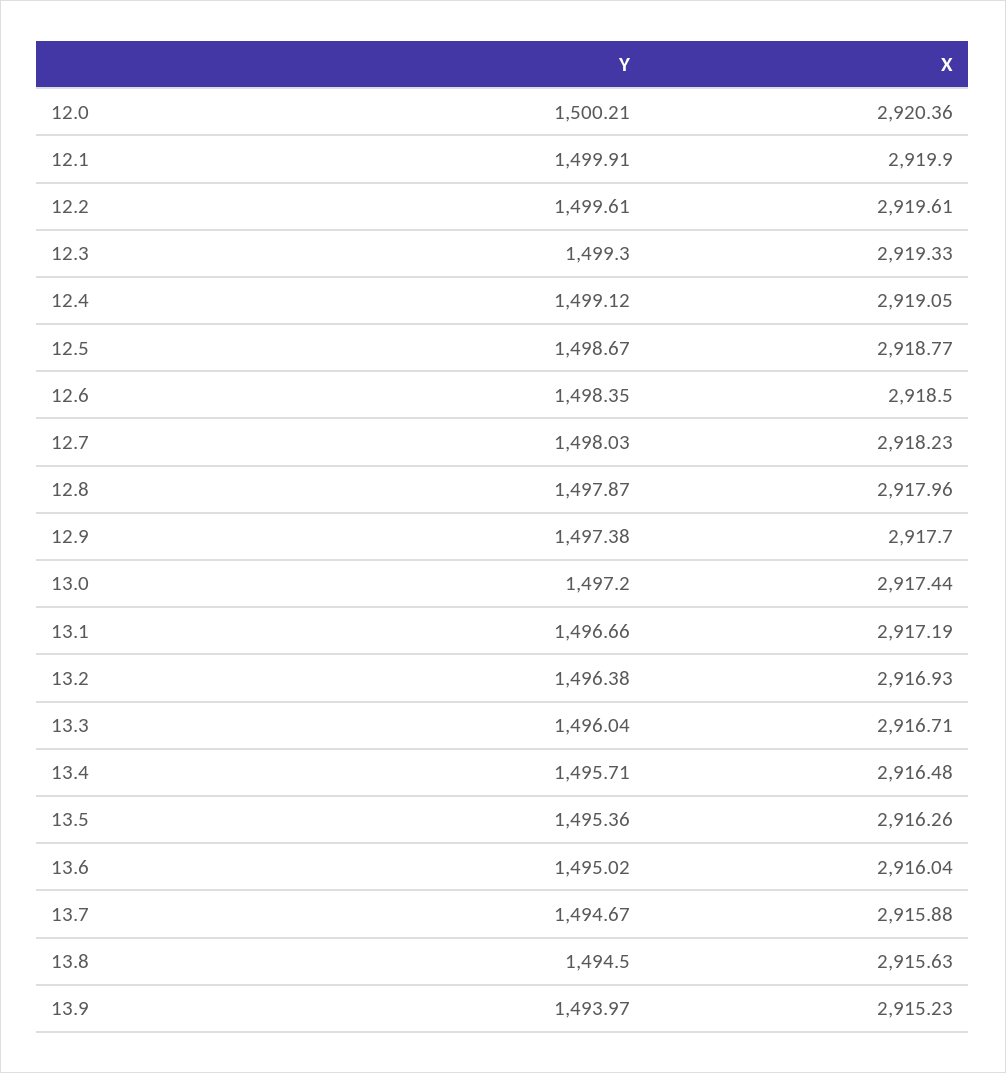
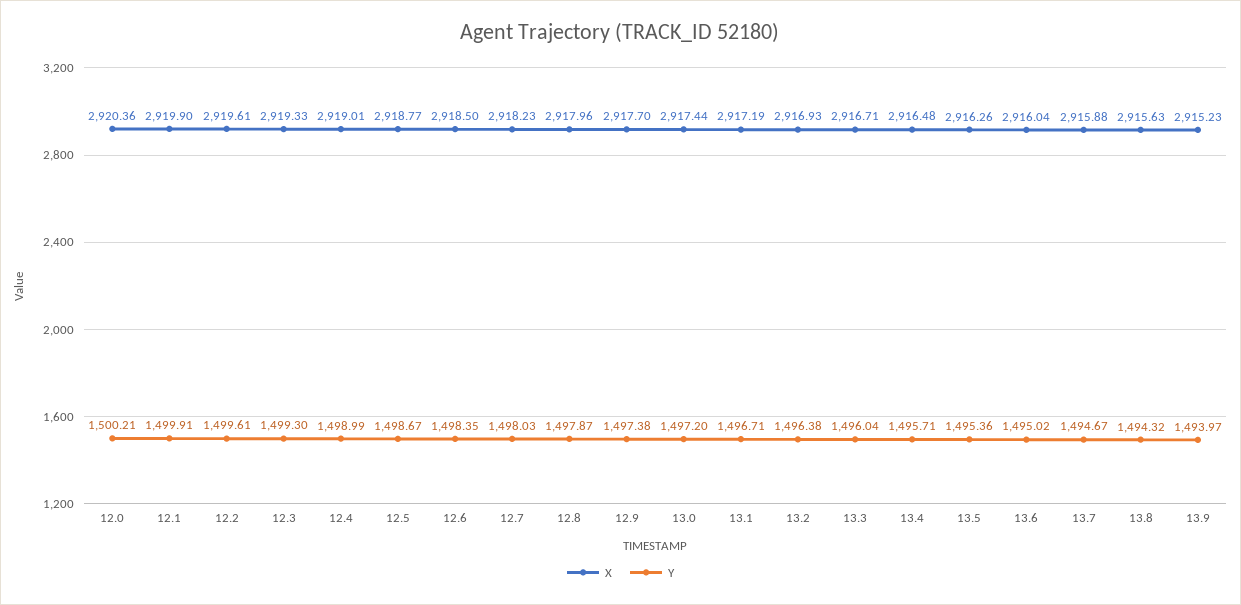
Y, 12.4: 1499.12 -> 1498.99
X, 12.4: 2919.05 -> 2919.01
Y, 13.1: 1496.66 -> 1496.71
Y, 13.8: 1494.5 -> 1494.32

